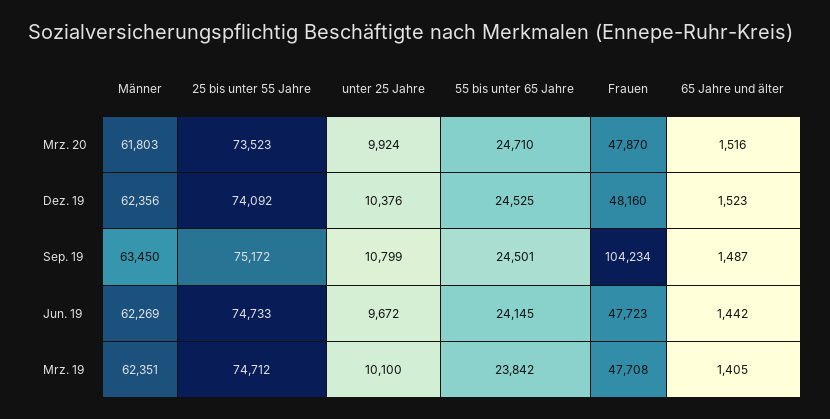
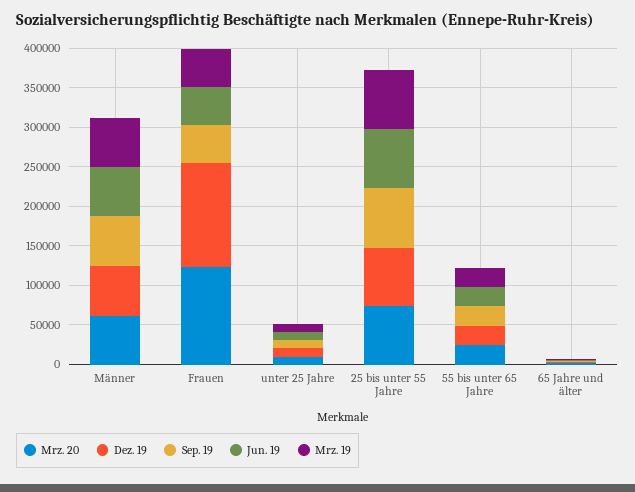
Mrz. 20, Frauen: 47870 -> 125000
Dez. 19, Frauen: 48160 -> 125000
Sep. 19, Frauen: 104234 -> 50000

